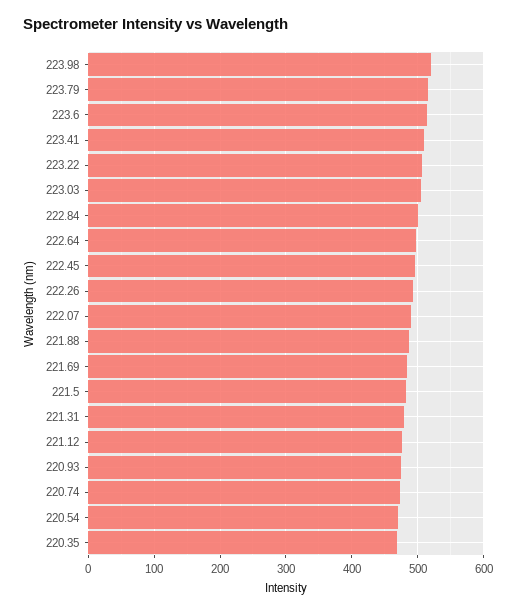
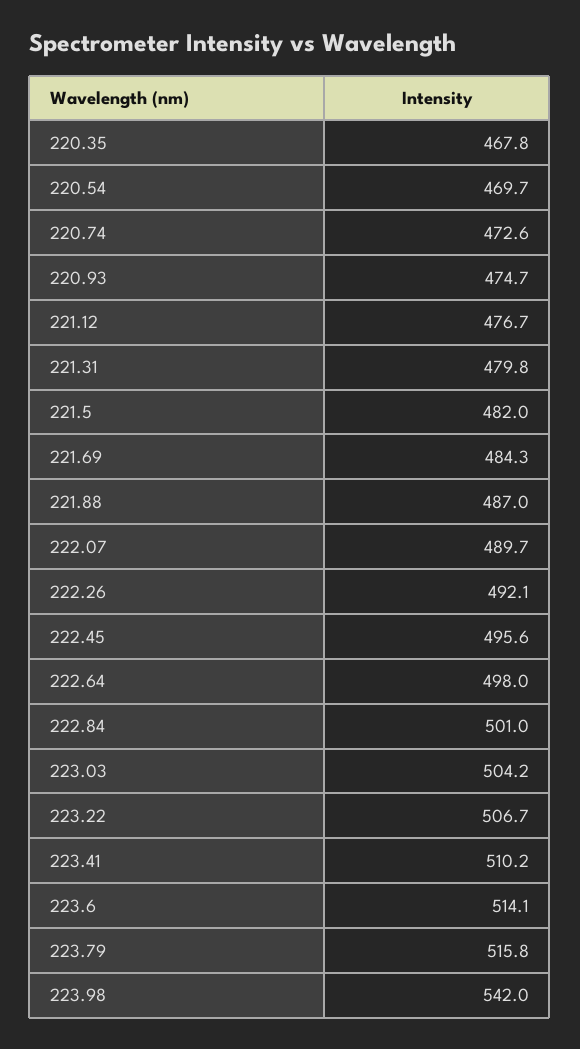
223.98: 520 -> 542

